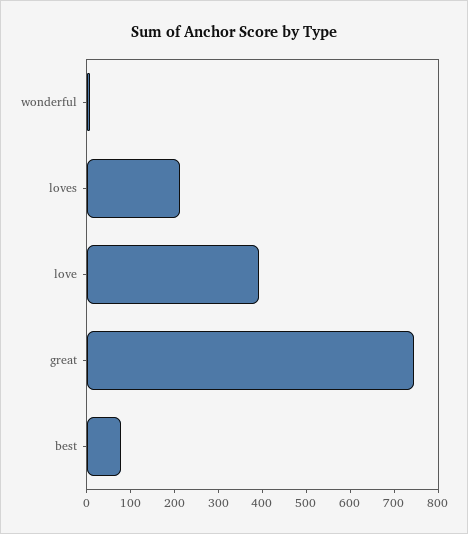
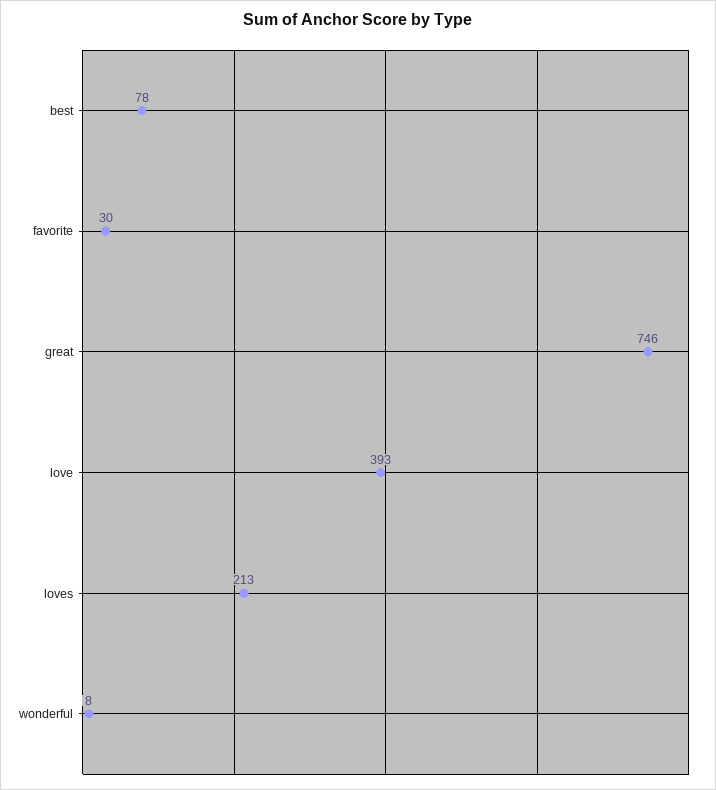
favorite: none -> 30

